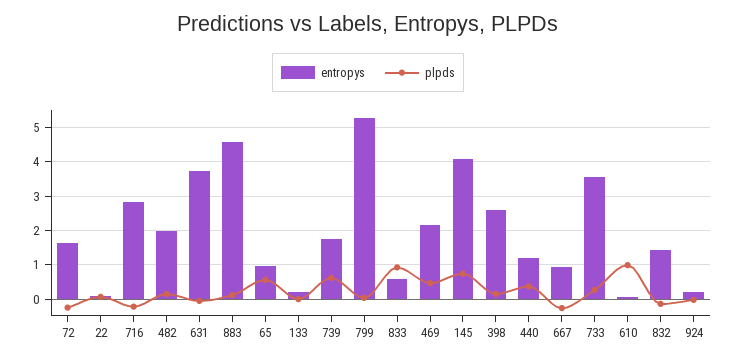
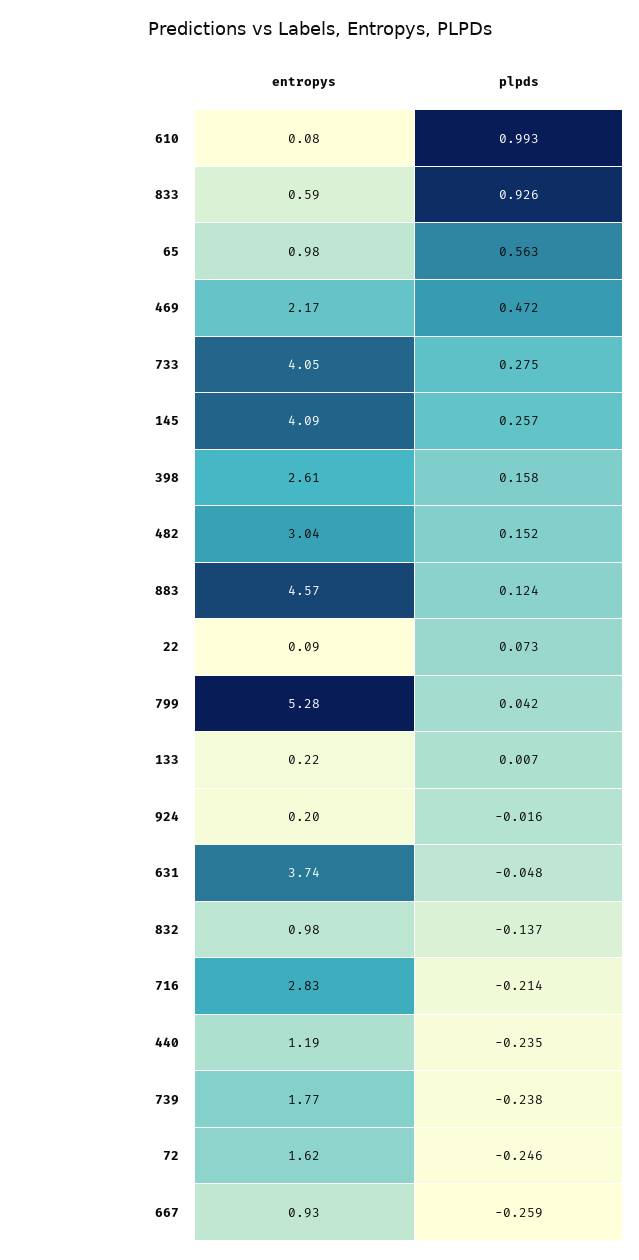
entropys, 482: 2 -> 3.04
plpds, 739: 0.6 -> -0.238
plpds, 145: 0.8 -> 0.257
plpds, 440: 0.4 -> -0.235
entropys, 733: 3.6 -> 4.05
entropys, 832: 1.4 -> 0.98

